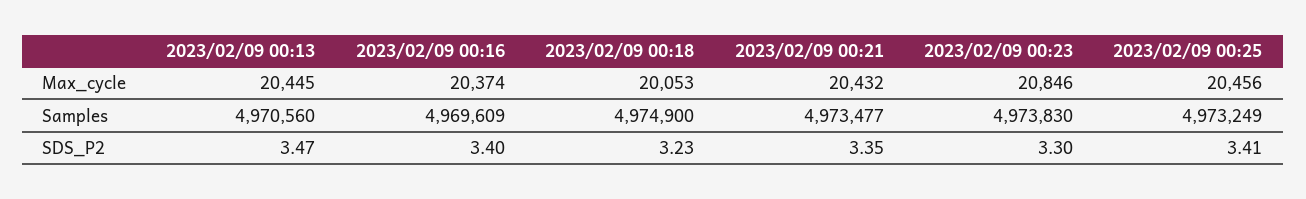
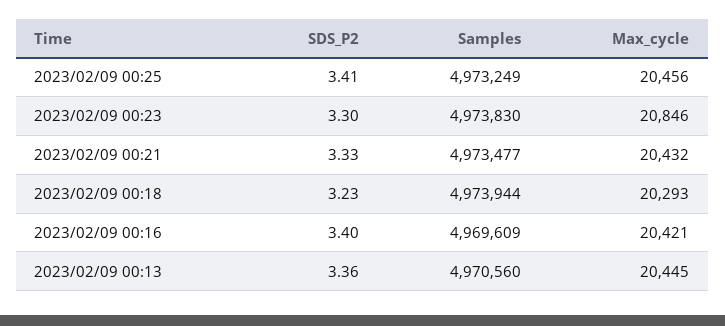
2023/02/09 00:16, Max_cycle: 20374 -> 20421
2023/02/09 00:18, Max_cycle: 20053 -> 20293
2023/02/09 00:18, Samples: 4974900 -> 4973944
2023/02/09 00:13, SDS_P2: 3.47 -> 3.36
2023/02/09 00:21, SDS_P2: 3.35 -> 3.33

